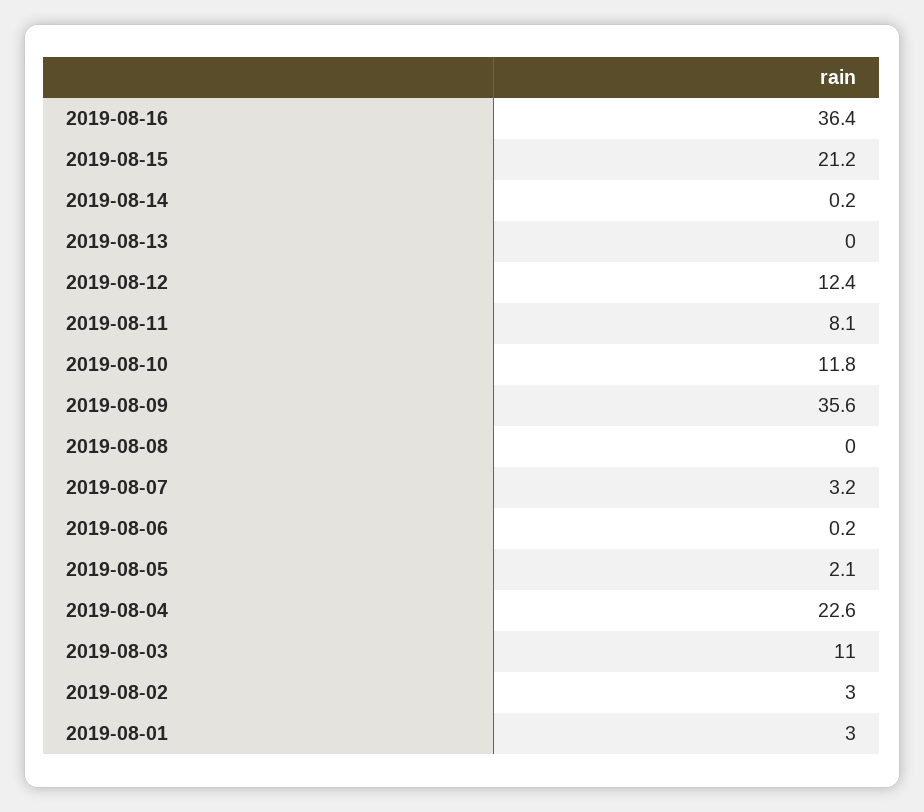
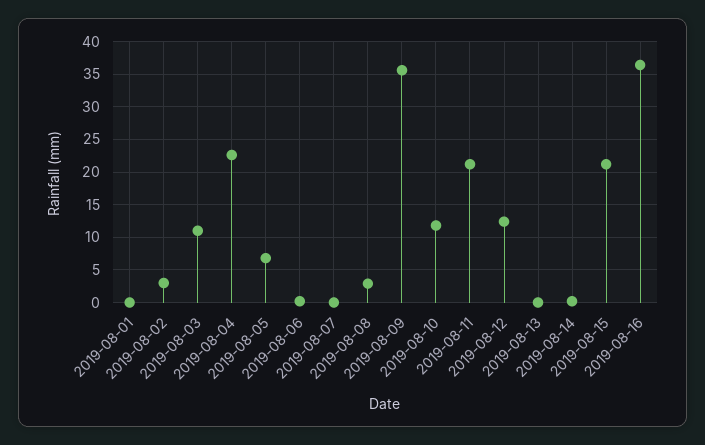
2019-08-11: 8.1 -> 21
2019-08-08: 0 -> 3
2019-08-07: 3.2 -> 0
2019-08-05: 2.1 -> 7
2019-08-01: 3 -> 0

